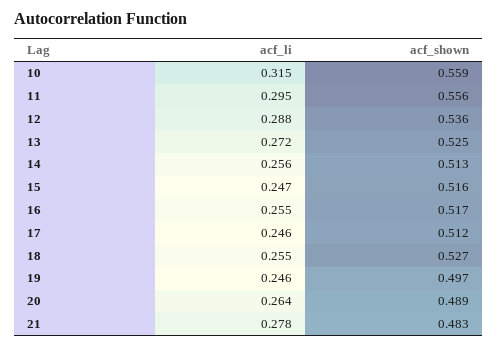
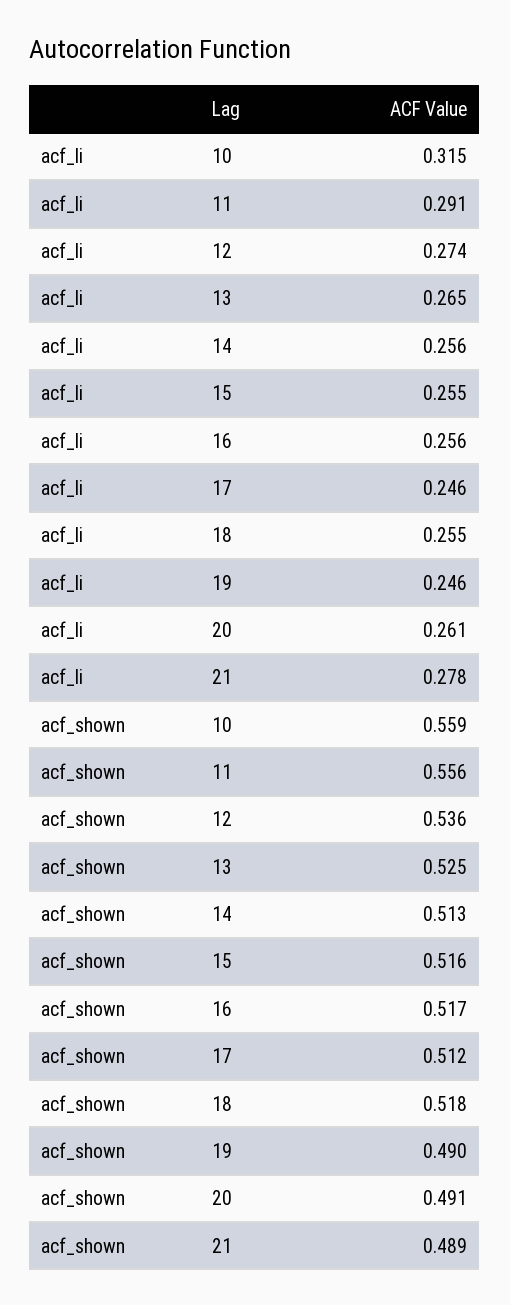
acf_li, 11: 0.295 -> 0.291
acf_li, 12: 0.288 -> 0.274
acf_li, 13: 0.272 -> 0.265
acf_li, 15: 0.247 -> 0.255
acf_li, 16: 0.255 -> 0.256
acf_shown, 18: 0.527 -> 0.518
acf_shown, 19: 0.497 -> 0.49
acf_li, 20: 0.264 -> 0.261
acf_shown, 20: 0.489 -> 0.491
acf_shown, 21: 0.483 -> 0.489

